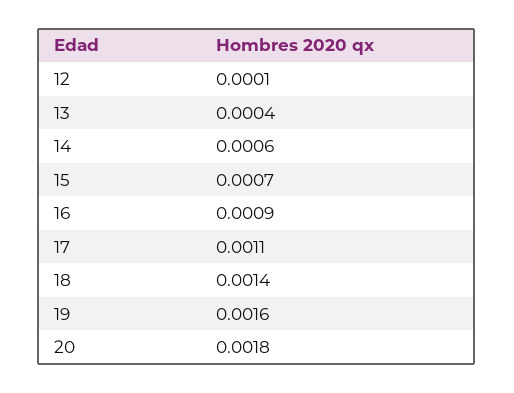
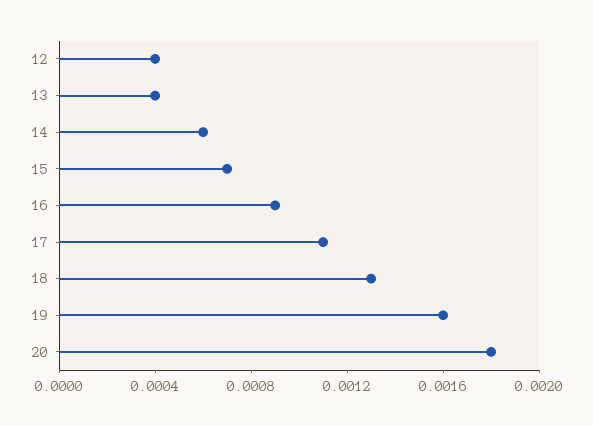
12: 0.0001 -> 0.0004
18: 0.0014 -> 0.0013

